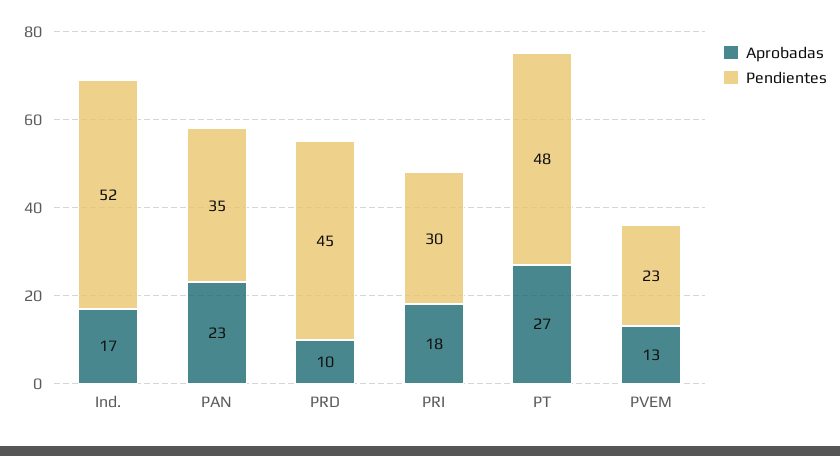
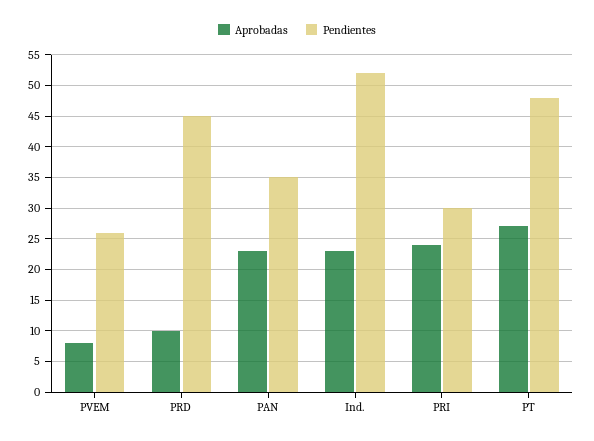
Aprobadas, Ind.: 17 -> 23
Aprobadas, PRI: 18 -> 24
Aprobadas, PVEM: 13 -> 8
Pendientes, PVEM: 23 -> 26

